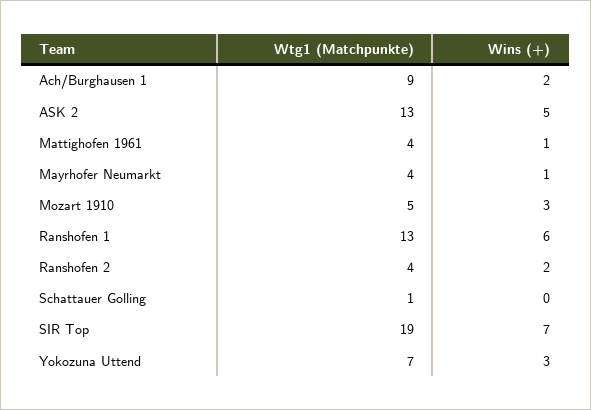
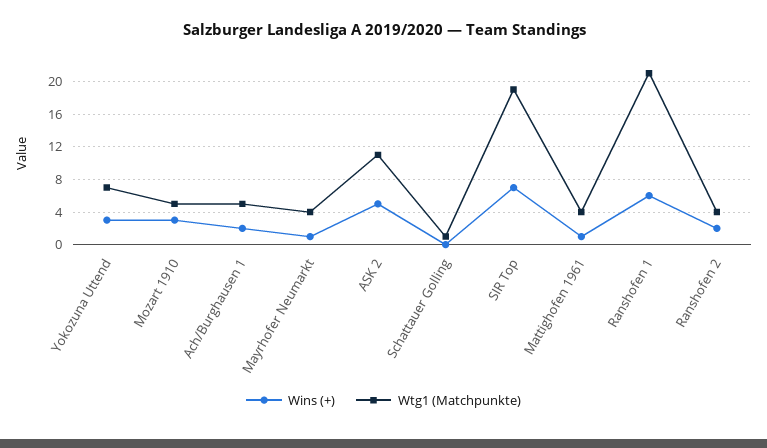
Wtg1 (Matchpunkte), Ach/Burghausen 1: 9 -> 5
Wtg1 (Matchpunkte), ASK 2: 13 -> 11
Wtg1 (Matchpunkte), Ranshofen 1: 13 -> 21

